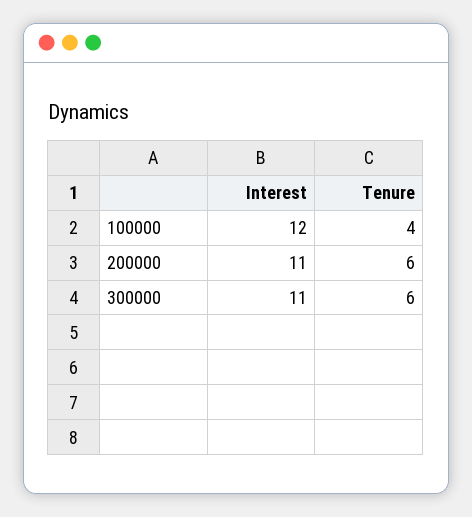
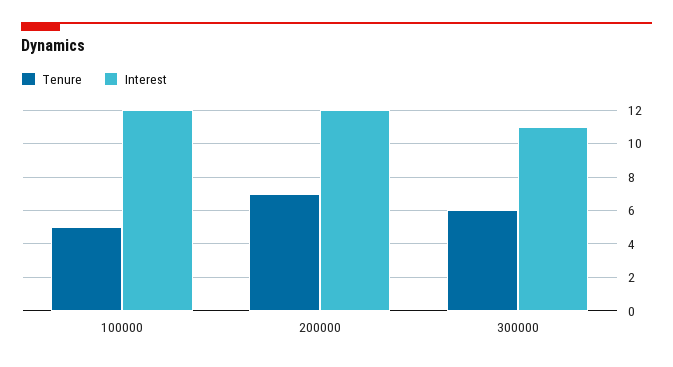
Tenure, 100000: 4 -> 5
Interest, 200000: 11 -> 12
Tenure, 200000: 6 -> 7

